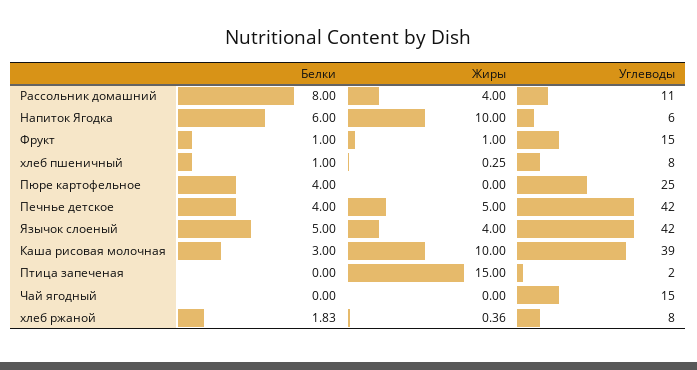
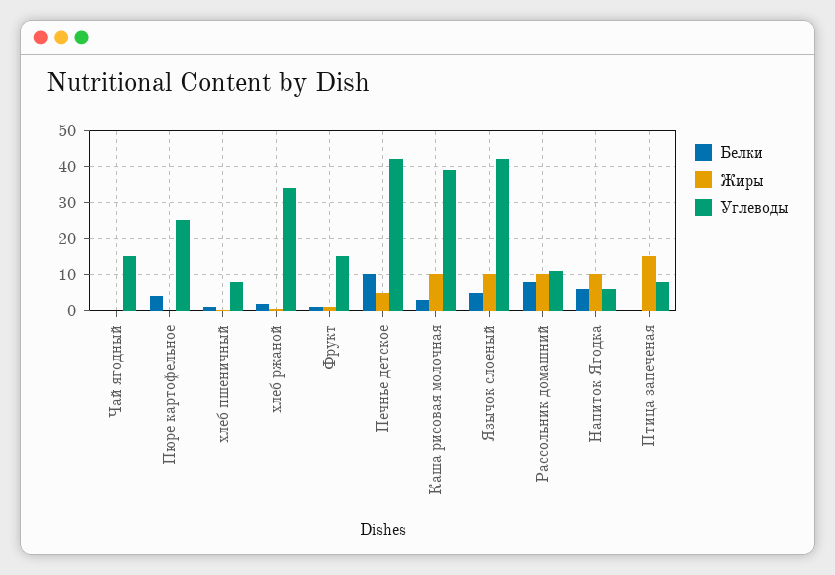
Жиры, Рассольник домашний: 4 -> 10
Белки, Печнье детское: 4 -> 10
Жиры, Язычок слоеный: 4 -> 10
Углеводы, Птица запеченая: 2 -> 8
Углеводы, хлеб ржаной: 8 -> 34

